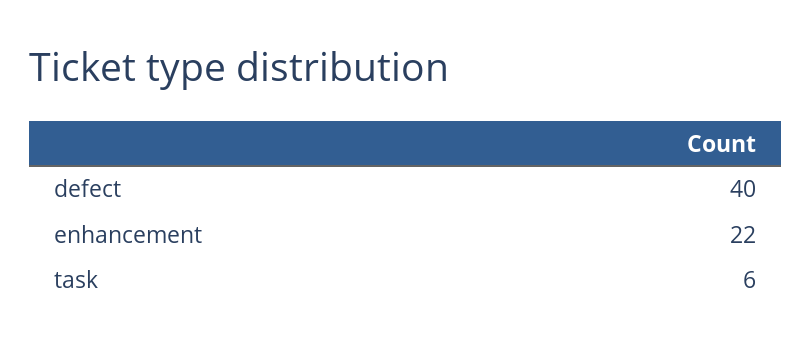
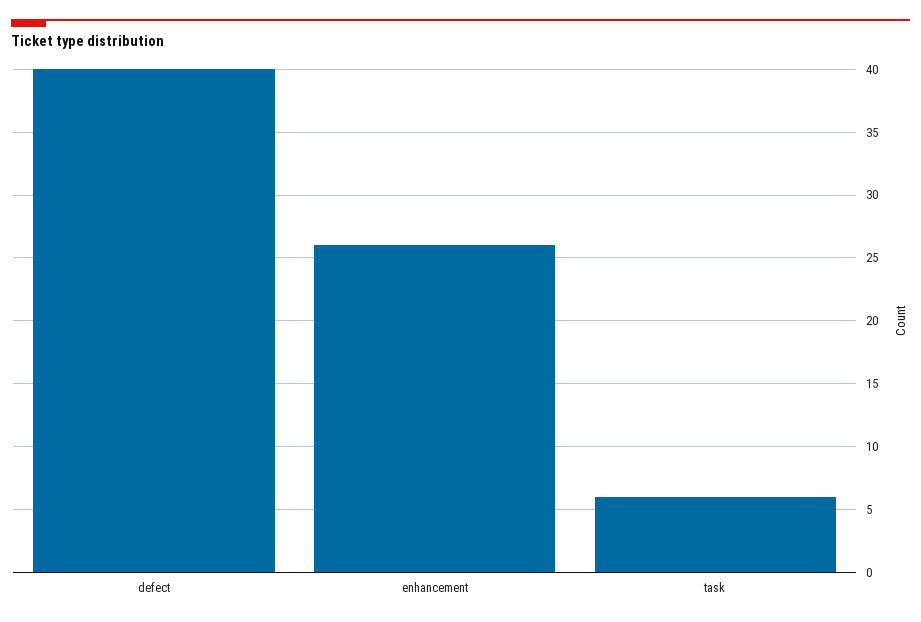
enhancement: 22 -> 26

